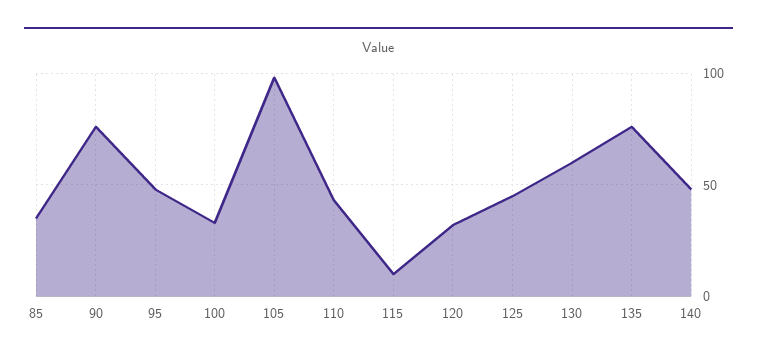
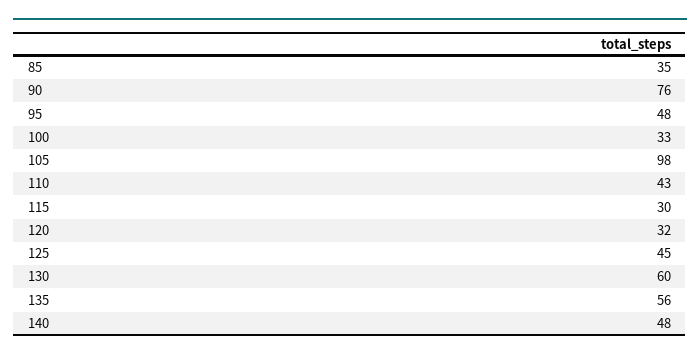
115: 10 -> 30
135: 75 -> 56

